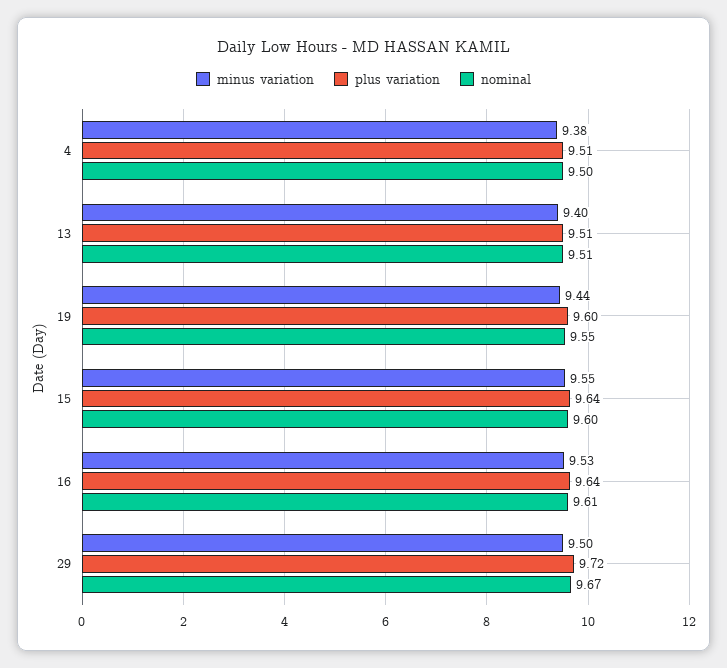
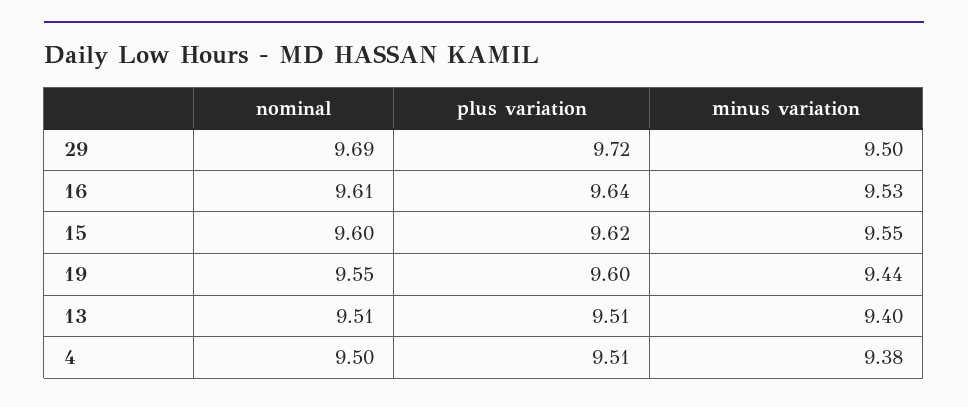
plus variation, 15: 9.64 -> 9.62
nominal, 29: 9.67 -> 9.69

